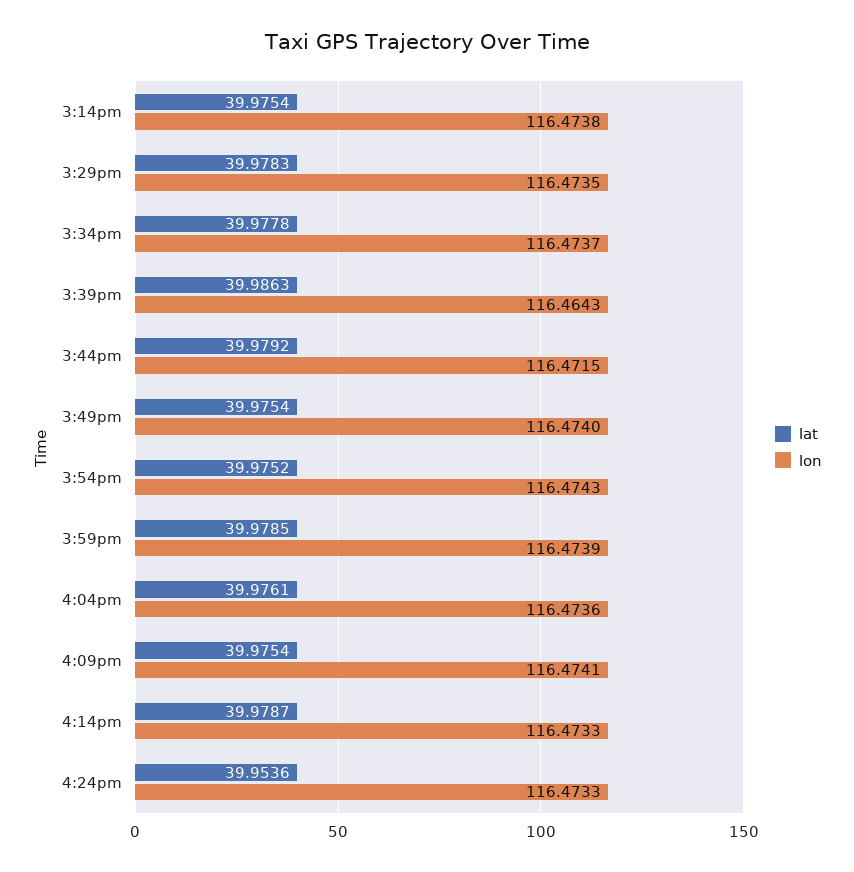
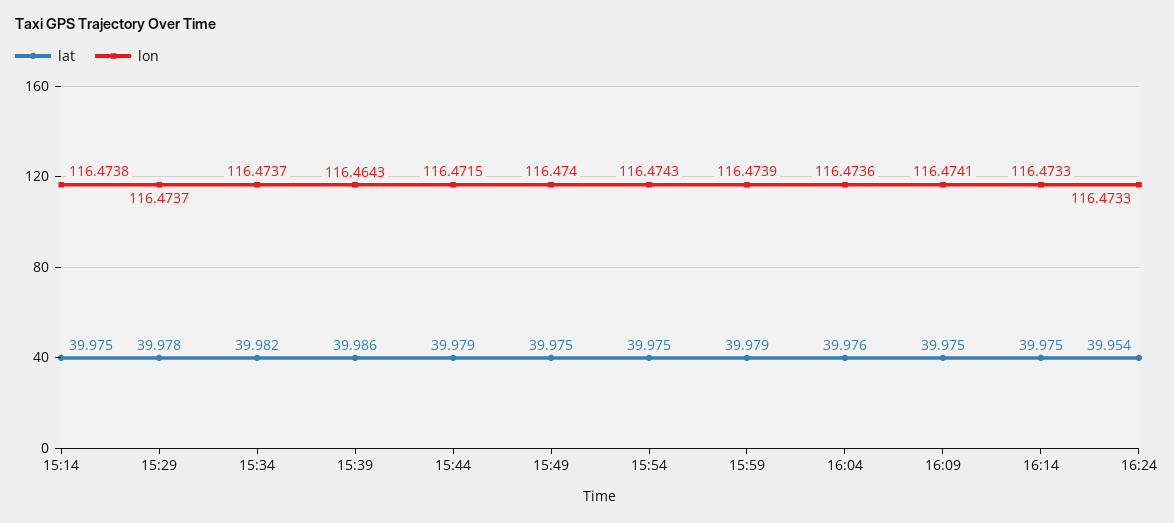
lon, 3:29pm: 116.4735 -> 116.4737
lat, 3:34pm: 39.9778 -> 39.982
lat, 4:14pm: 39.9787 -> 39.975

